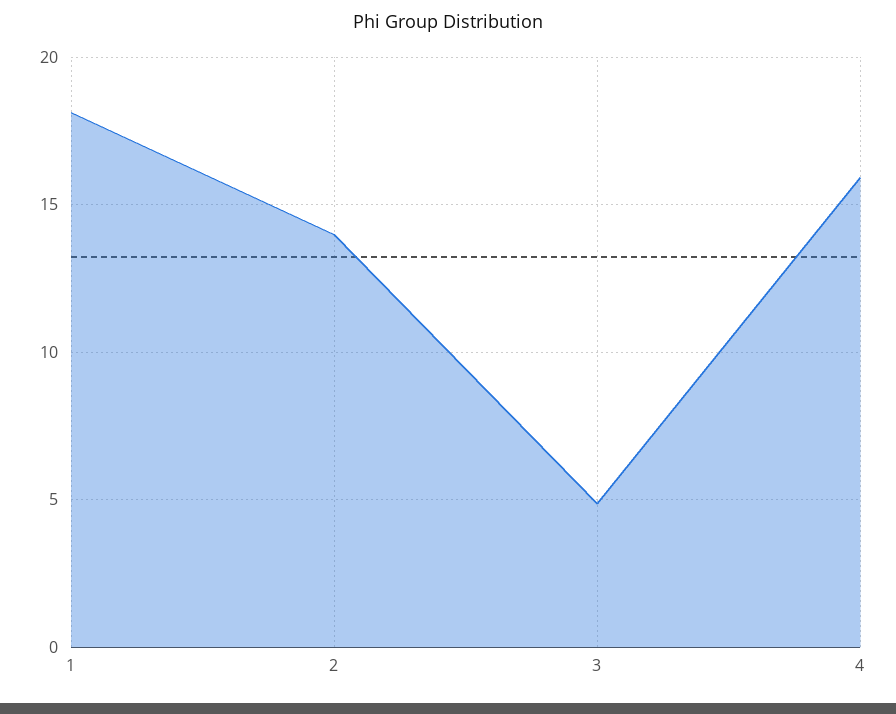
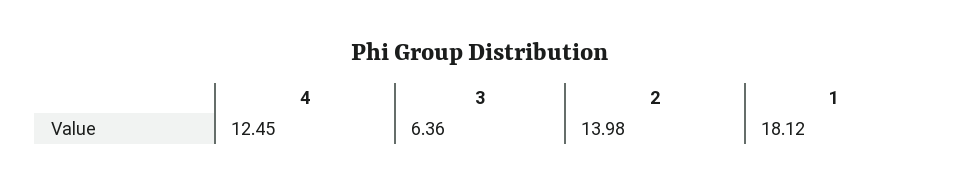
3: 5 -> 6.36
4: 16 -> 12.45

